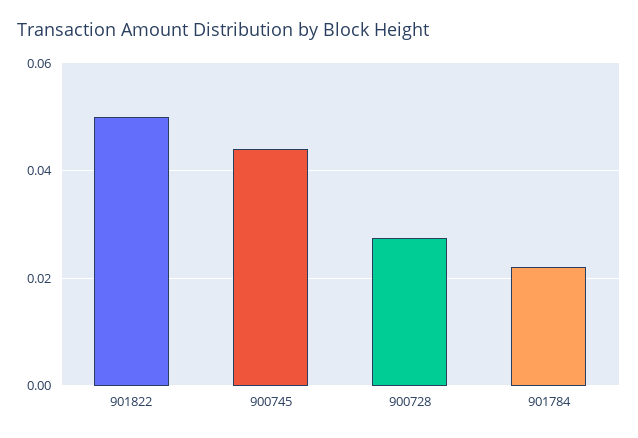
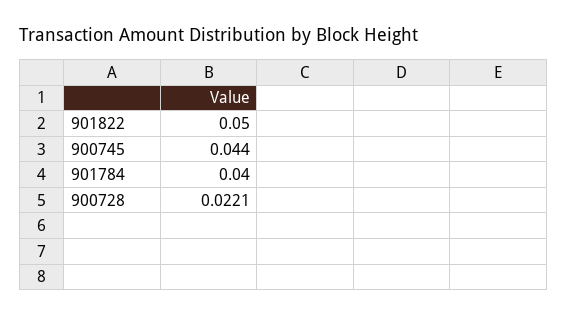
900728: 0.028 -> 0.0221
901784: 0.022 -> 0.04

